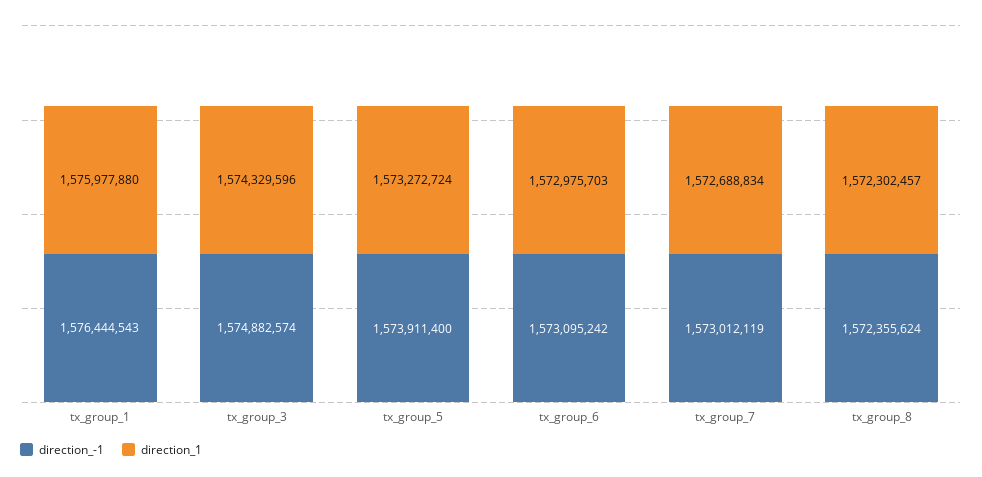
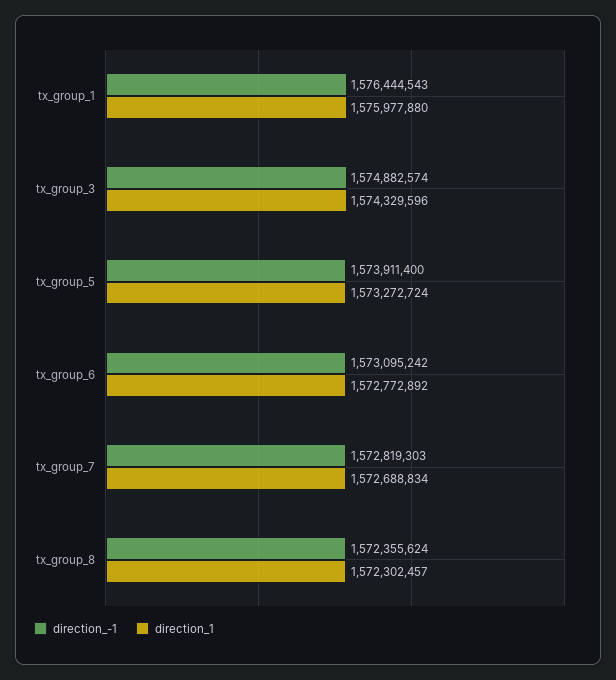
direction_1, tx_group_6: 1572975703 -> 1572772892
direction_-1, tx_group_7: 1573012119 -> 1572819303

